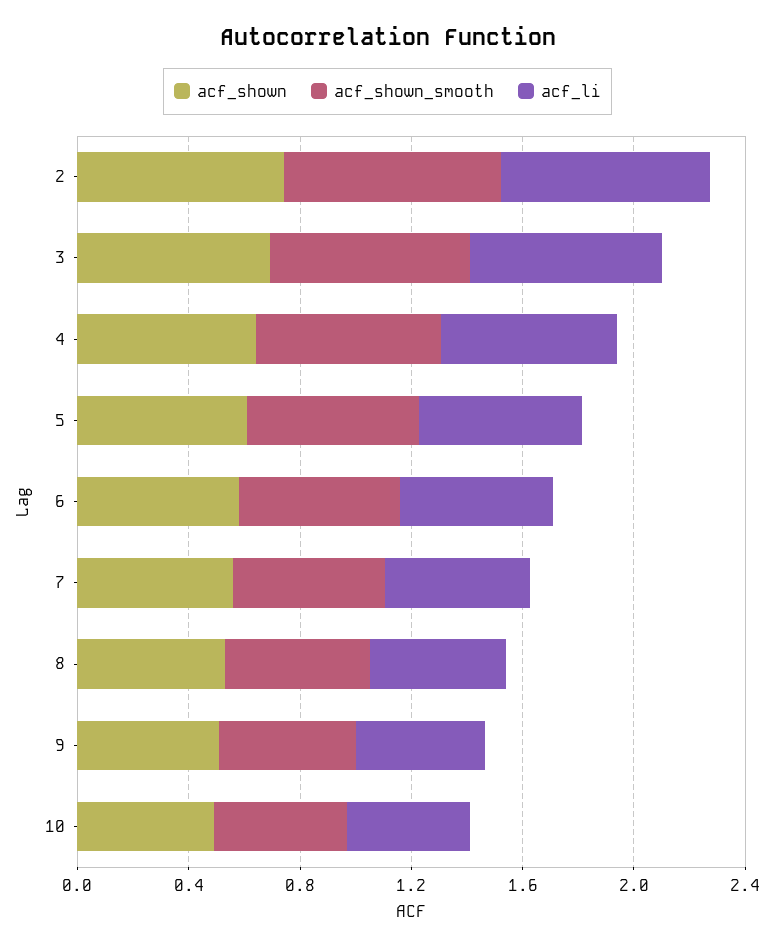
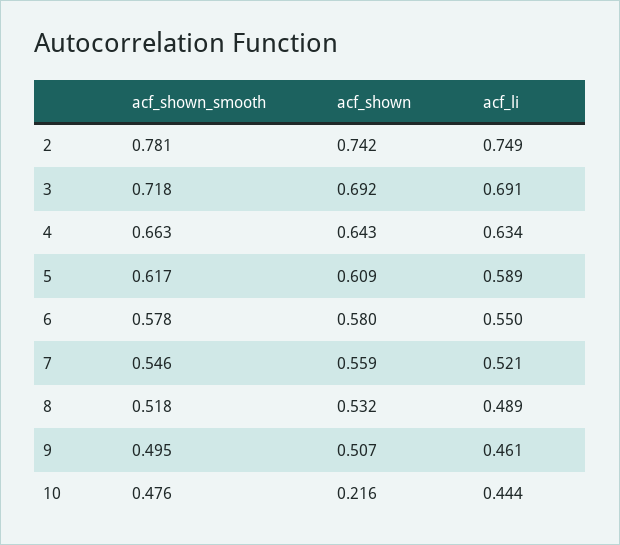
acf_shown, 10: 0.5 -> 0.216

